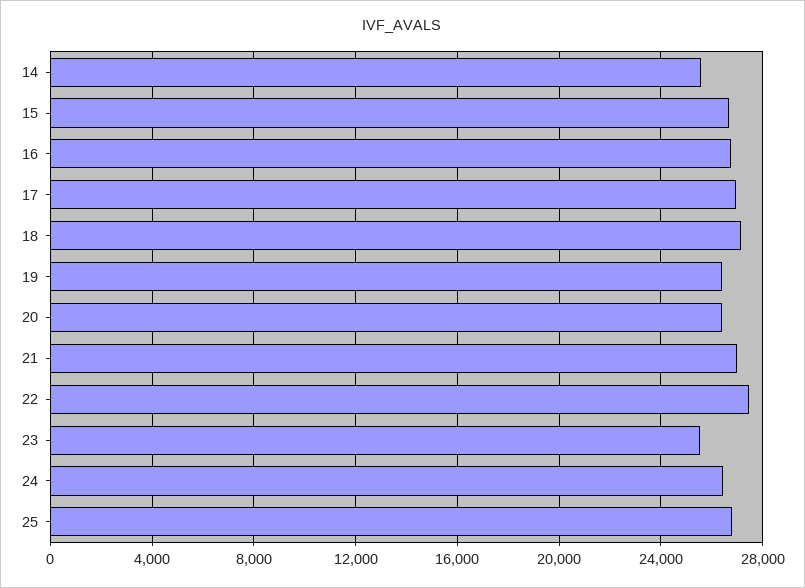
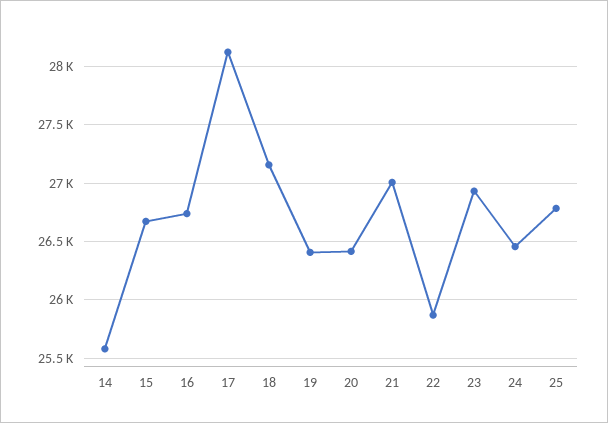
17: 27000 -> 28100
22: 27500 -> 25900
23: 25500 -> 26900

